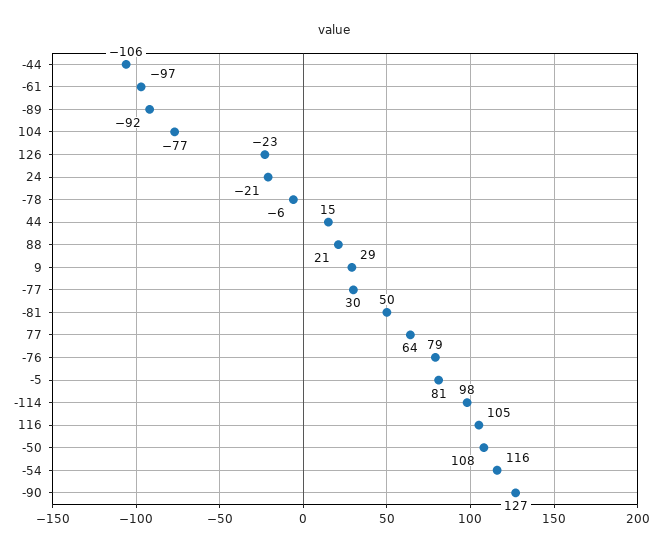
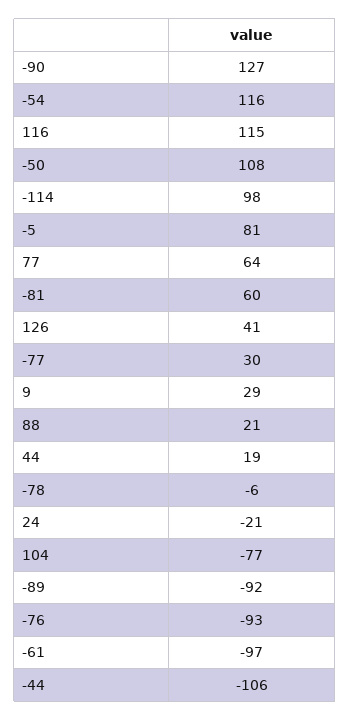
126: -23 -> 41
44: 15 -> 19
-81: 50 -> 60
-76: 79 -> -93
116: 105 -> 115

